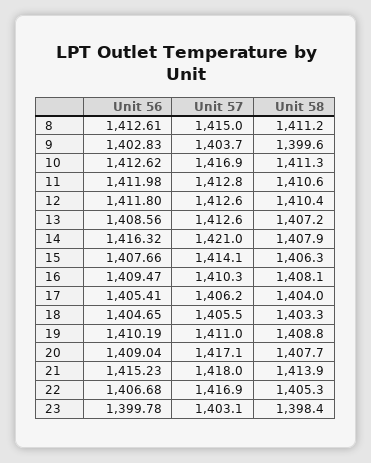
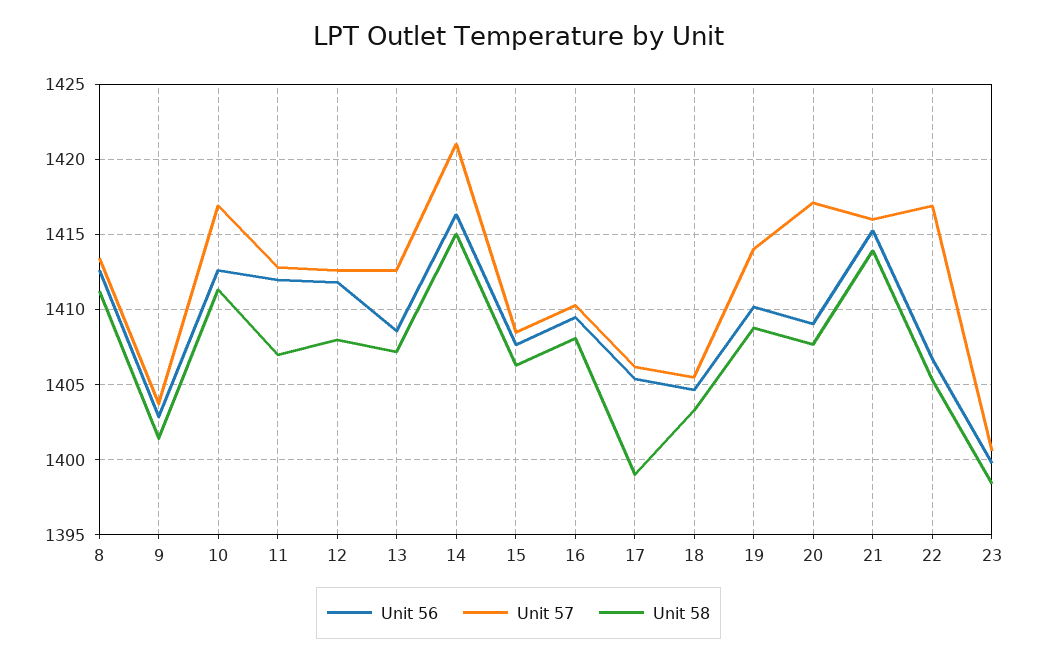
Unit 57, 8: 1415 -> 1413.5
Unit 58, 9: 1399.6 -> 1401.5
Unit 58, 11: 1410.6 -> 1407
Unit 58, 12: 1410.4 -> 1408
Unit 58, 14: 1407.9 -> 1415
Unit 57, 15: 1414.1 -> 1408.5
Unit 58, 17: 1404 -> 1399
Unit 57, 19: 1411 -> 1414
Unit 57, 21: 1418 -> 1416
Unit 57, 23: 1403.1 -> 1400.5

